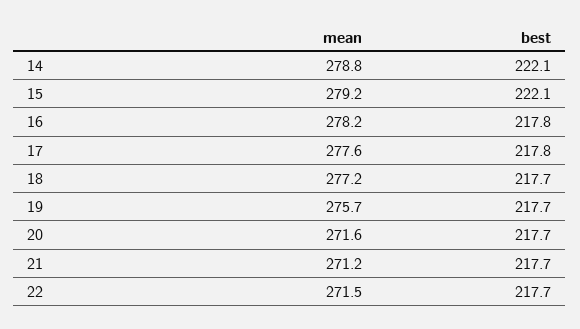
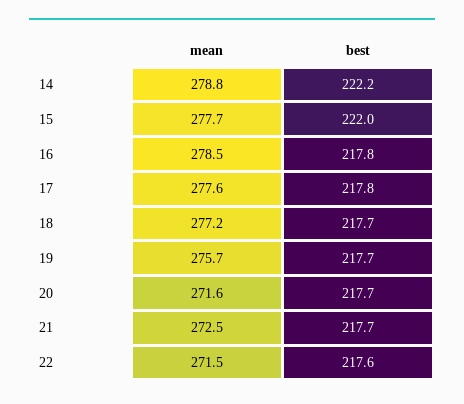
best, 14: 222.1 -> 222.2
mean, 15: 279.2 -> 277.7
best, 15: 222.1 -> 222
mean, 16: 278.2 -> 278.5
mean, 21: 271.2 -> 272.5
best, 22: 217.7 -> 217.6

